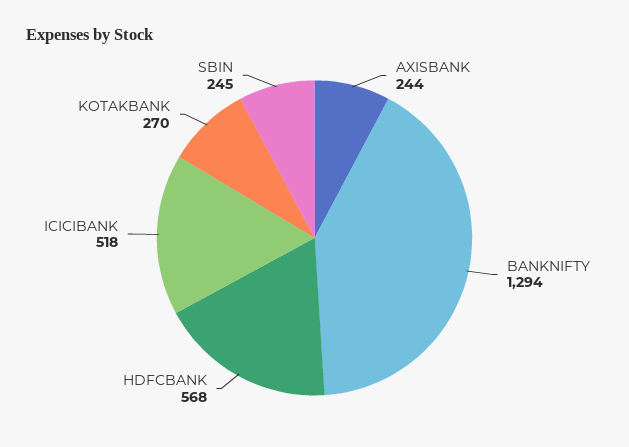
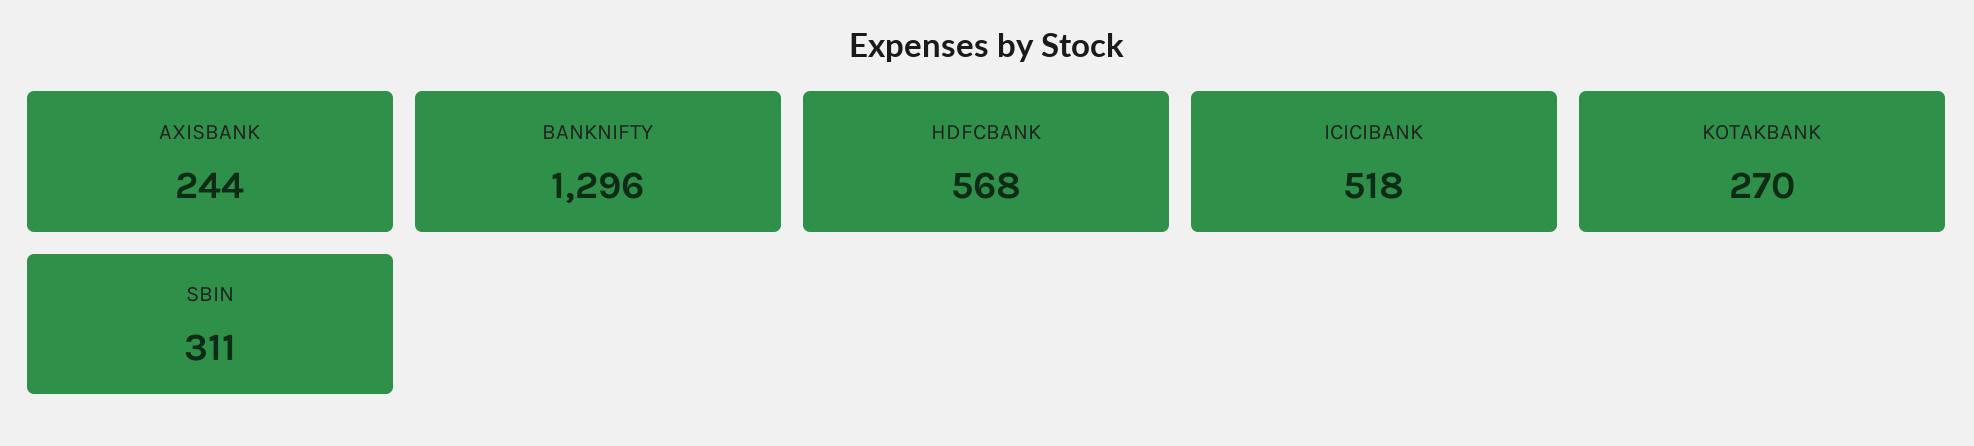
BANKNIFTY: 1294 -> 1296
SBIN: 245 -> 311

